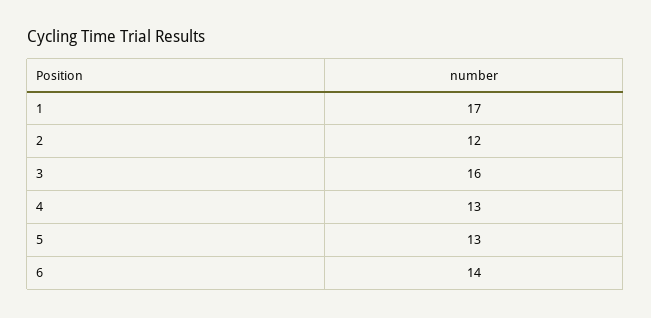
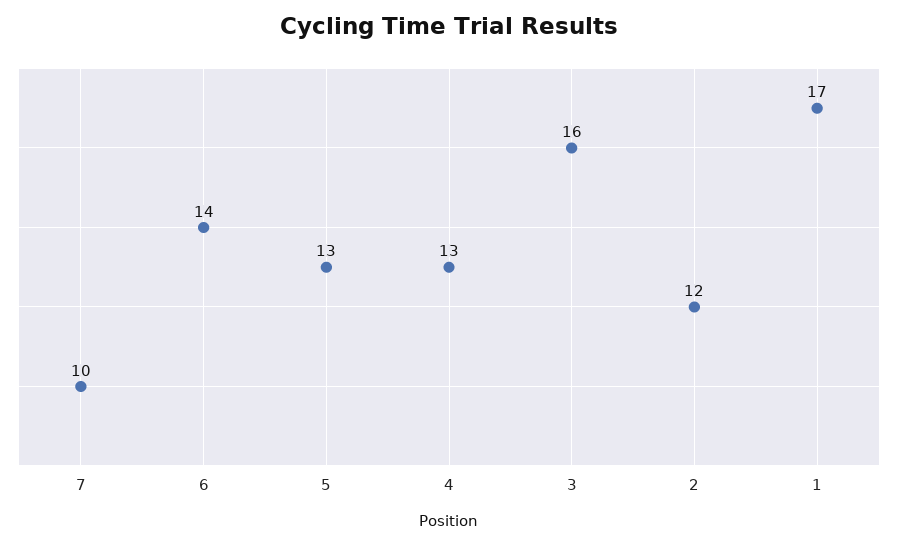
7: none -> 10

